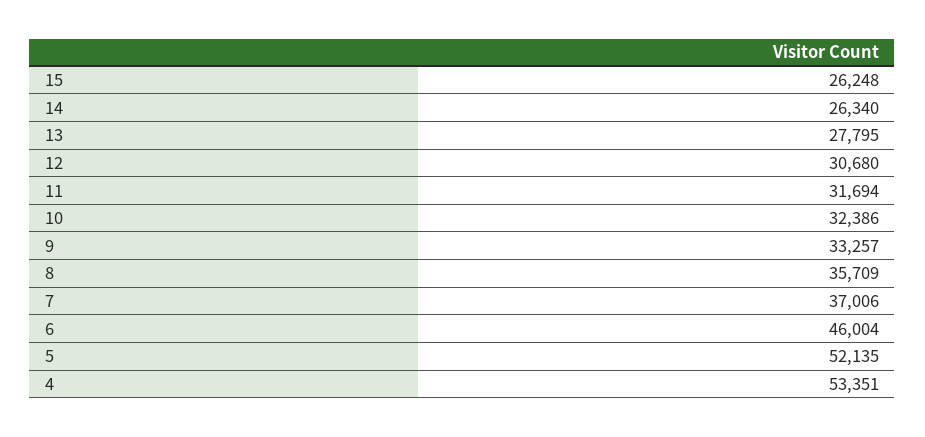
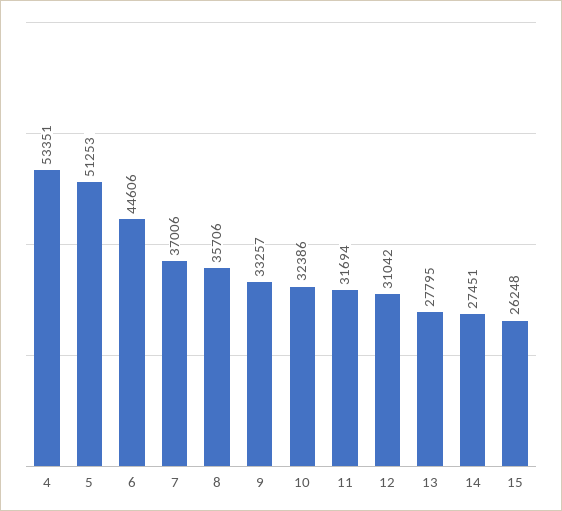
14: 26340 -> 27451
12: 30680 -> 31042
8: 35709 -> 35706
6: 46004 -> 44606
5: 52135 -> 51253

